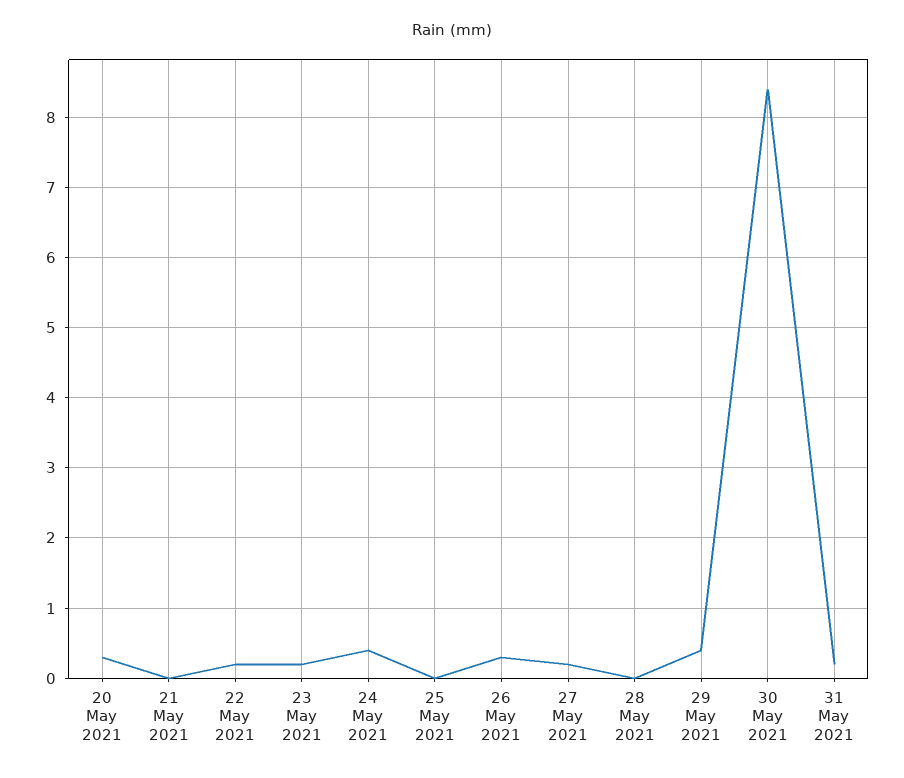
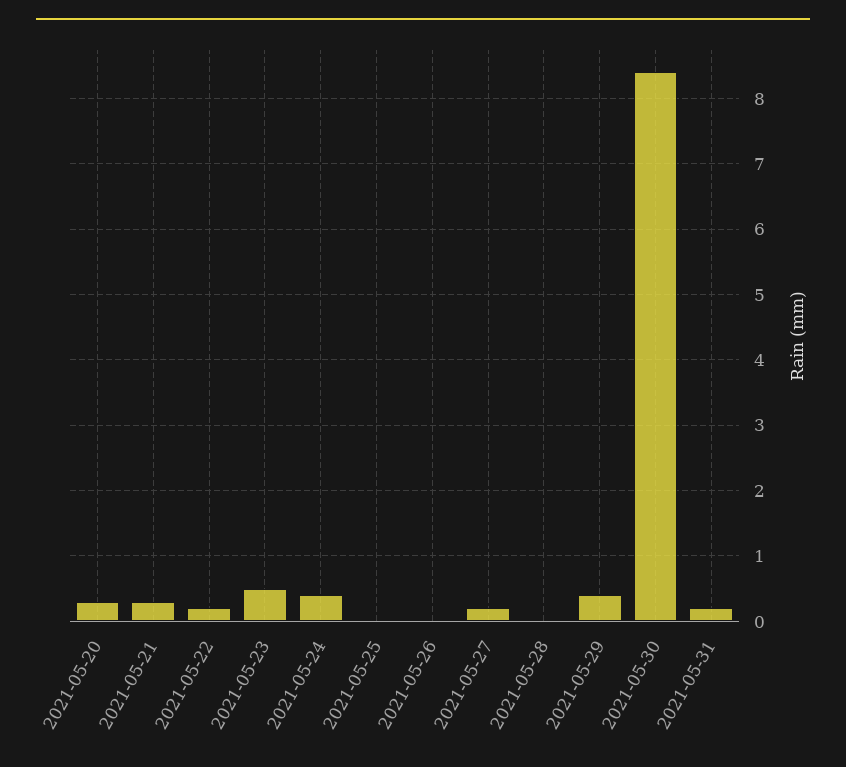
21 May 2021: 0 -> 0.3
23 May 2021: 0.2 -> 0.5
26 May 2021: 0.3 -> 0

